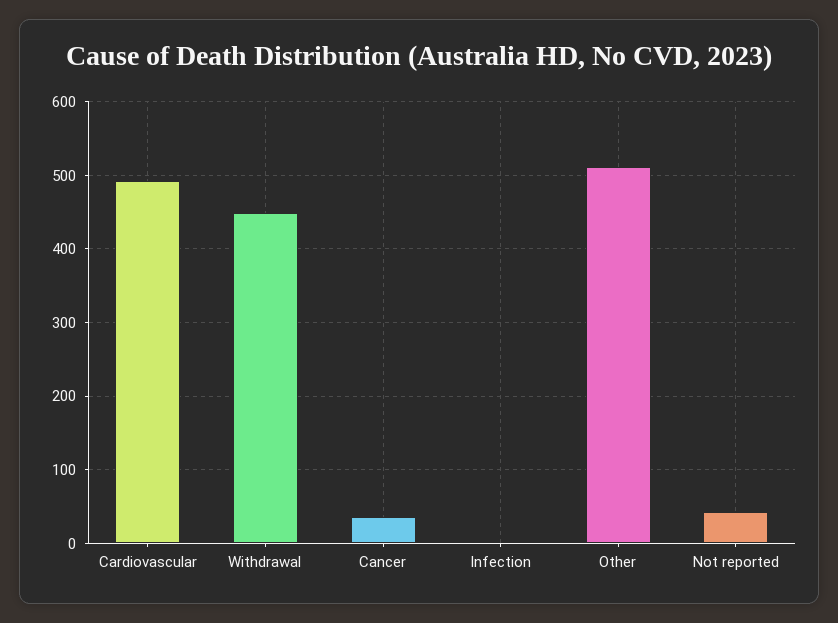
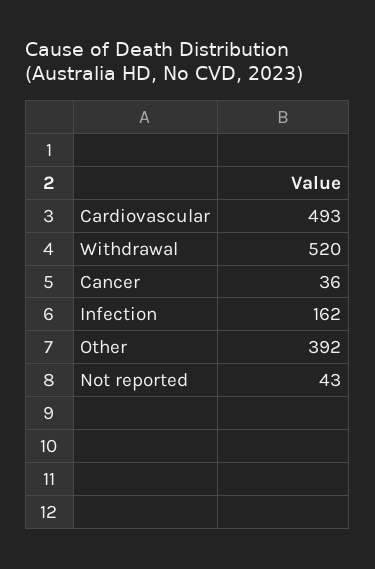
Withdrawal: 450 -> 520
Infection: 0 -> 162
Other: 510 -> 392

